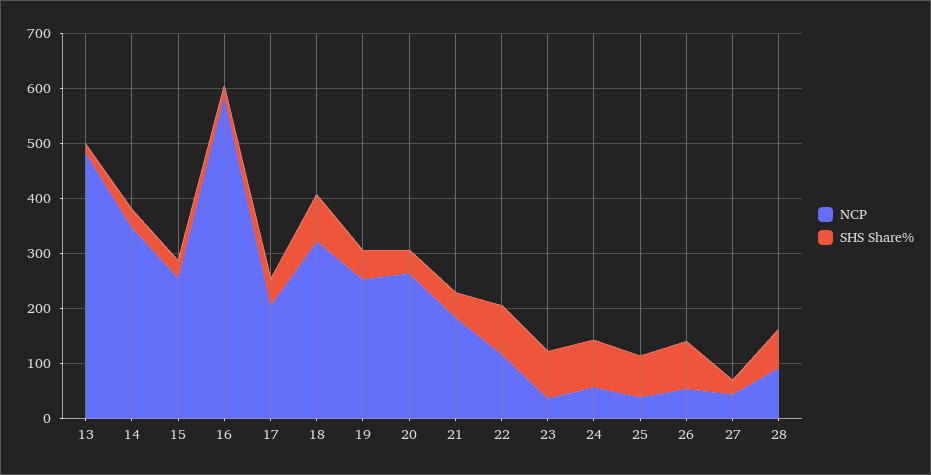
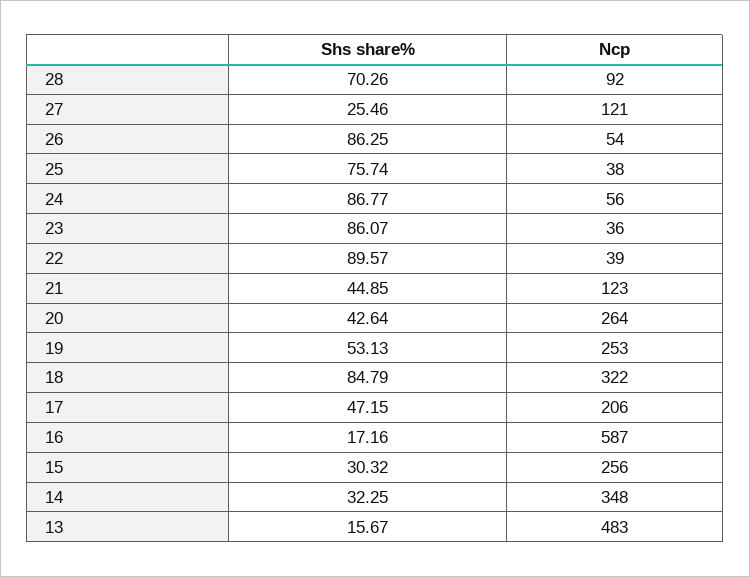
NCP, 21: 180 -> 123
NCP, 22: 120 -> 39
NCP, 27: 40 -> 121

